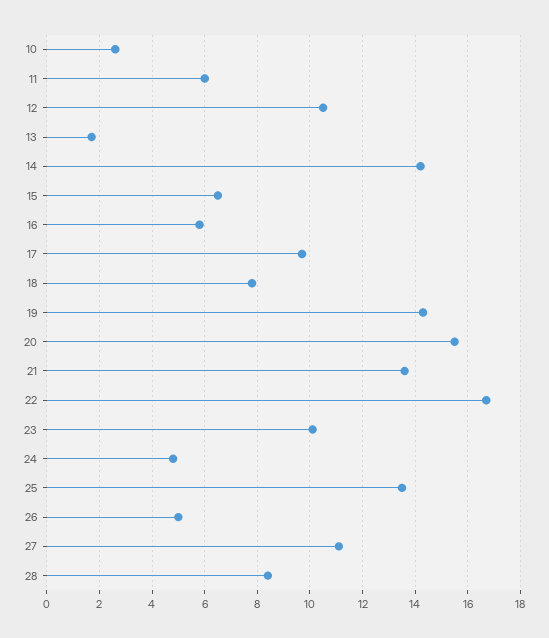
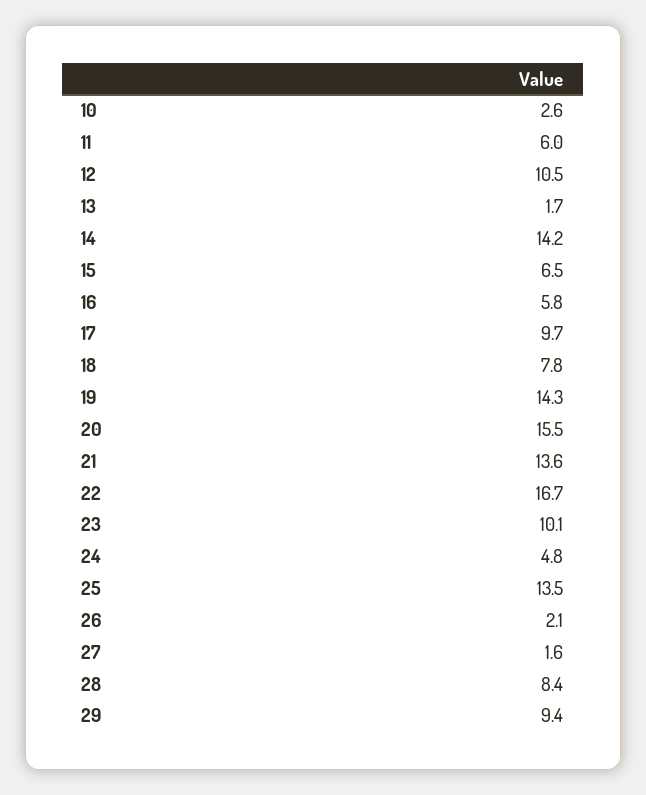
26: 5 -> 2.1
27: 11 -> 1.6
29: none -> 9.4

